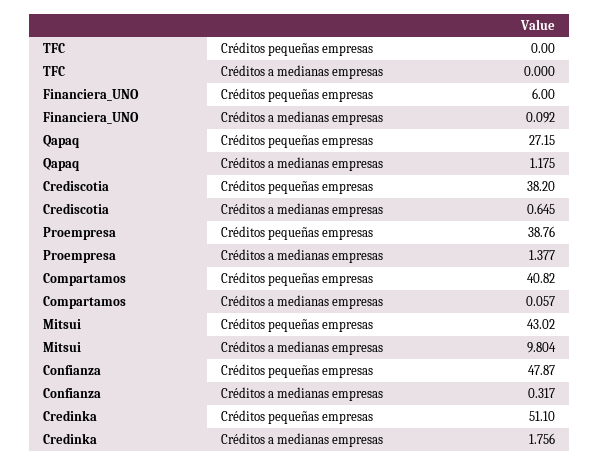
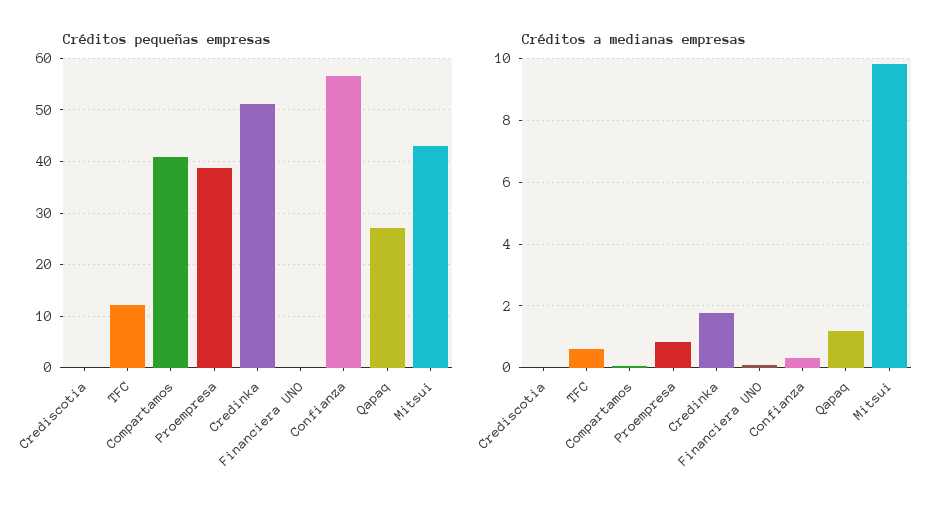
Créditos pequeñas empresas, TFC: 0 -> 12
Créditos a medianas empresas, TFC: 0 -> 0.6
Créditos pequeñas empresas, Financiera_UNO: 6 -> 0
Créditos pequeñas empresas, Crediscotia: 38.2 -> 0
Créditos a medianas empresas, Crediscotia: 0.645 -> 0
Créditos a medianas empresas, Proempresa: 1.377 -> 0.8
Créditos pequeñas empresas, Confianza: 47.87 -> 56

